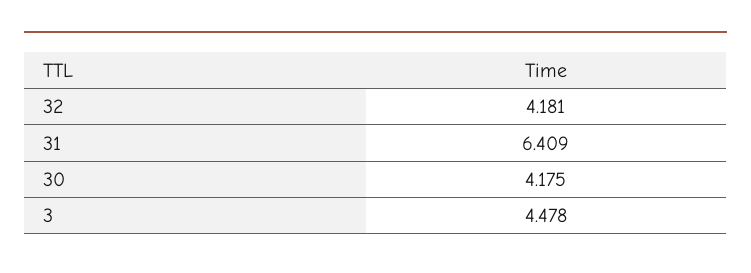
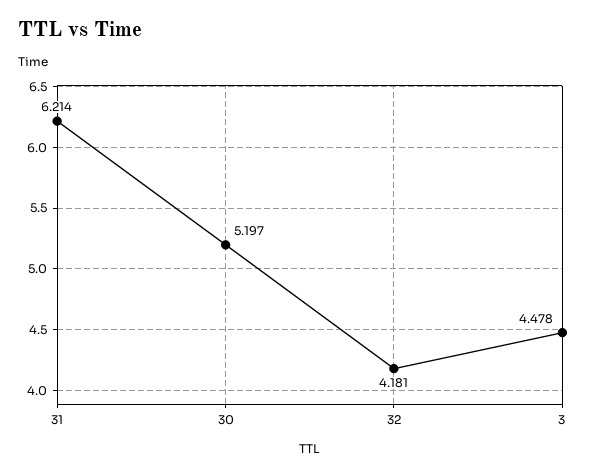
31: 6.409 -> 6.214
30: 4.175 -> 5.197

